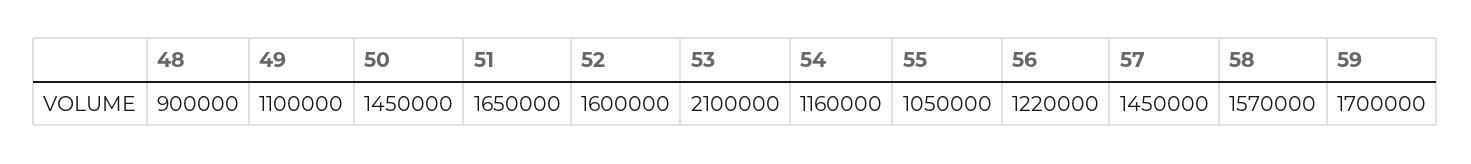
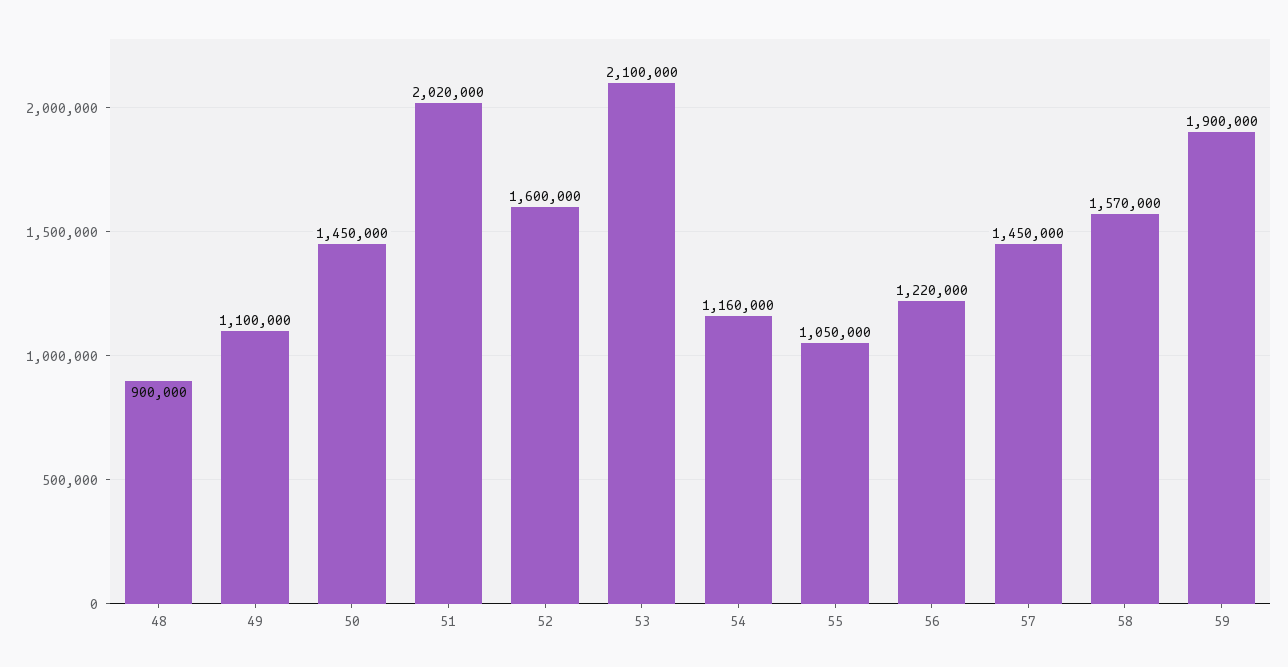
51: 1650000 -> 2020000
59: 1700000 -> 1900000

